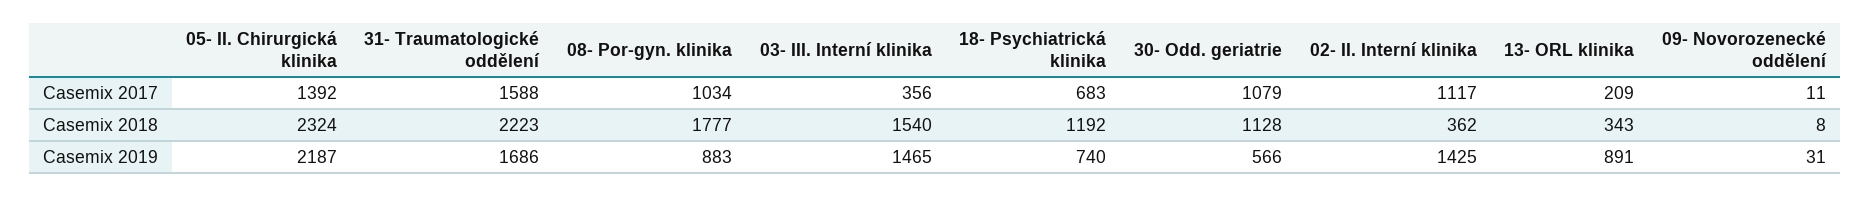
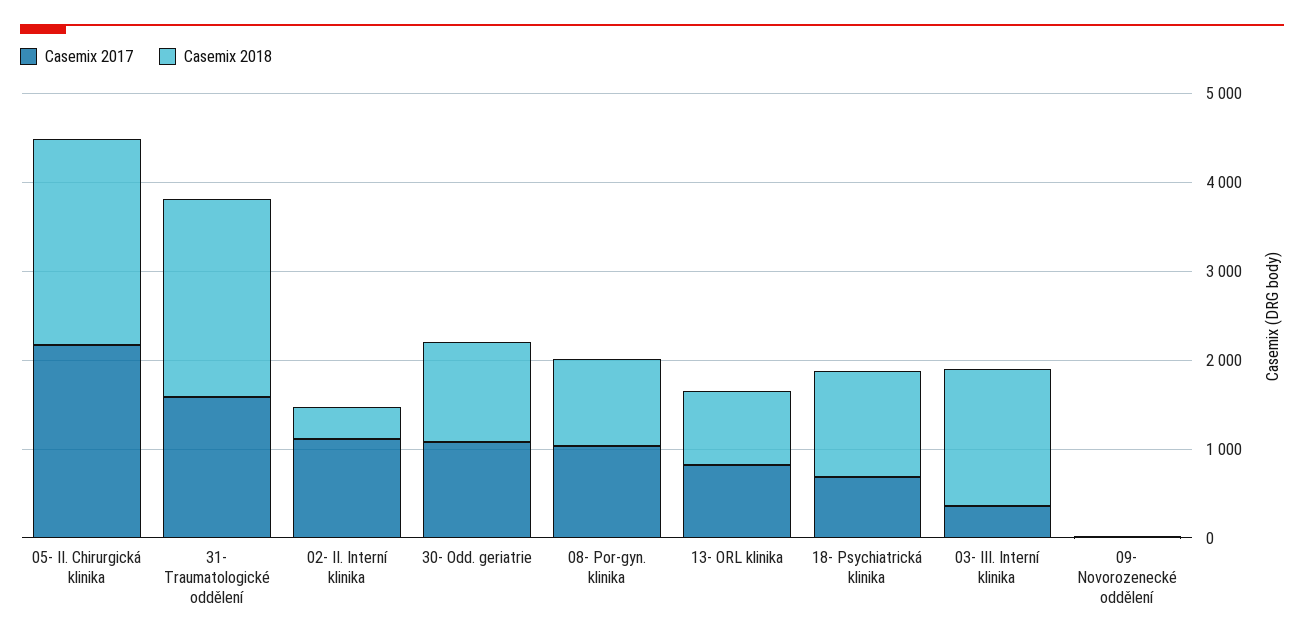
Casemix 2017, 05- II. Chirurgická klinika: 1392 -> 2200
Casemix 2017, 13- ORL klinika: 209 -> 800
Casemix 2018, 08- Por-gyn. klinika: 1777 -> 1000
Casemix 2018, 13- ORL klinika: 343 -> 800
Casemix 2019, 05- II. Chirurgická klinika: 2187 -> none
Casemix 2019, 31- Traumatologické oddělení: 1686 -> none
Casemix 2019, 08- Por-gyn. klinika: 883 -> none
Casemix 2019, 03- III. Interní klinika: 1465 -> none
Casemix 2019, 18- Psychiatrická klinika: 740 -> none
Casemix 2019, 30- Odd. geriatrie: 566 -> none
Casemix 2019, 02- II. Interní klinika: 1425 -> none
Casemix 2019, 13- ORL klinika: 891 -> none
Casemix 2019, 09- Novorozenecké oddělení: 31 -> none

